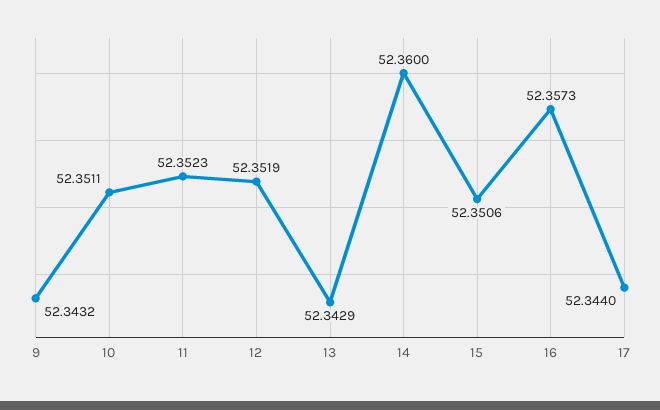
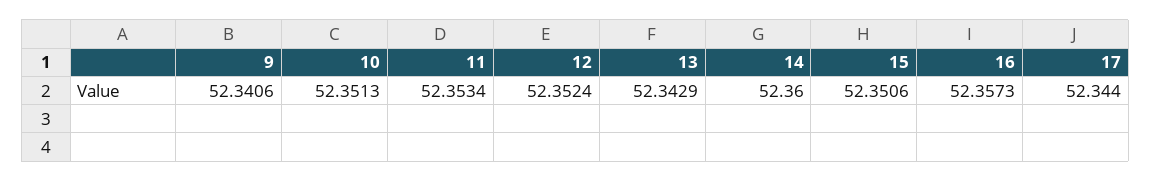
9: 52.3432 -> 52.3406
10: 52.3511 -> 52.3513
11: 52.3523 -> 52.3534
12: 52.3519 -> 52.3524

